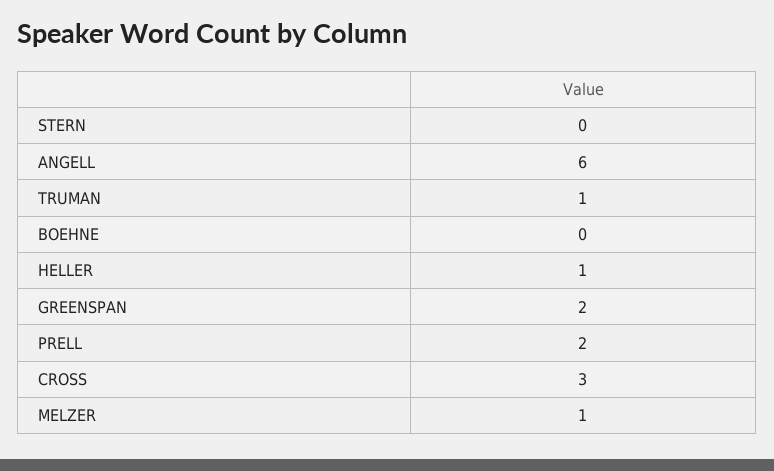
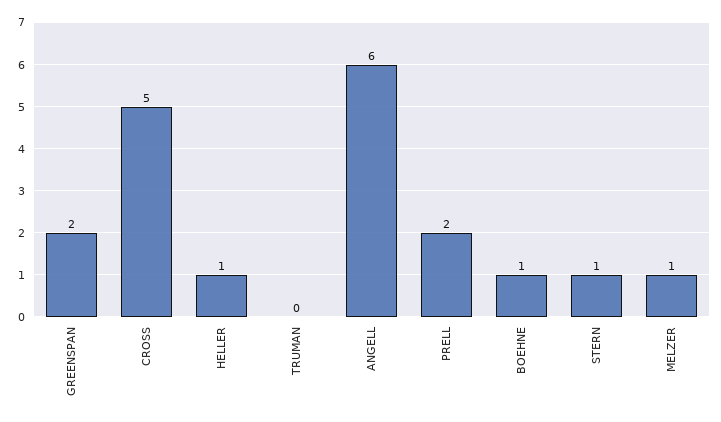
STERN: 0 -> 1
TRUMAN: 1 -> 0
BOEHNE: 0 -> 1
CROSS: 3 -> 5

